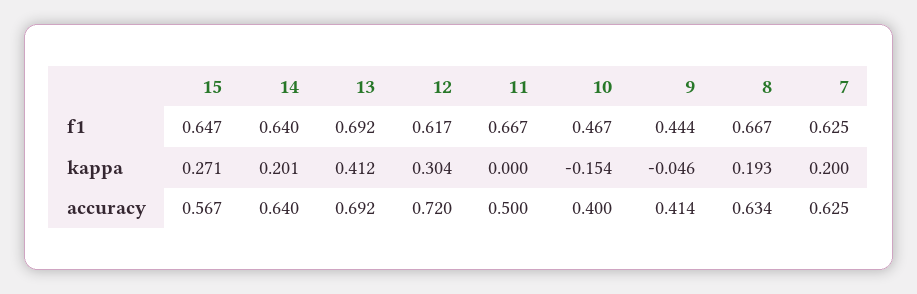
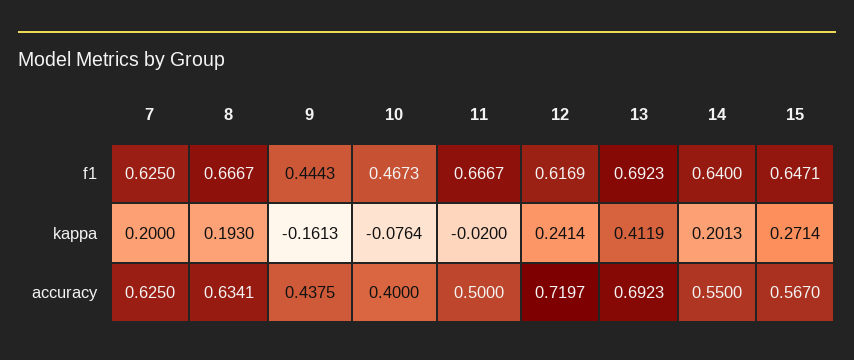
12, kappa: 0.304 -> 0.2414
11, kappa: 0 -> -0.02
10, kappa: -0.154 -> -0.0764
9, kappa: -0.046 -> -0.1613
14, accuracy: 0.64 -> 0.55
9, accuracy: 0.414 -> 0.4375

